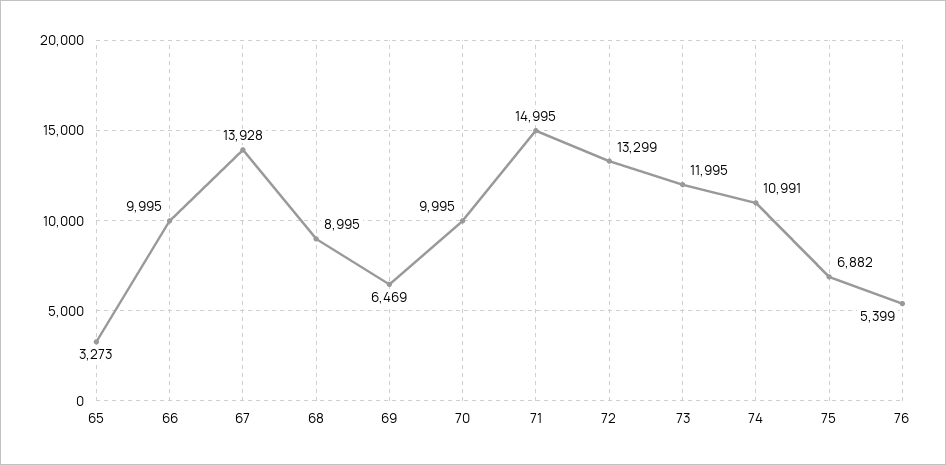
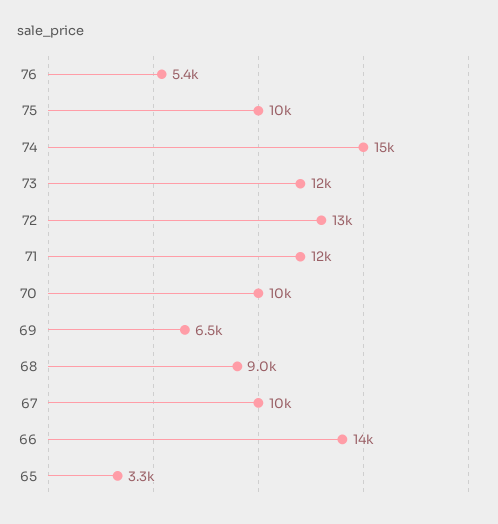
66: 9995 -> 14000
67: 13928 -> 10000
71: 14995 -> 12000
74: 10991 -> 15000
75: 6882 -> 10000

